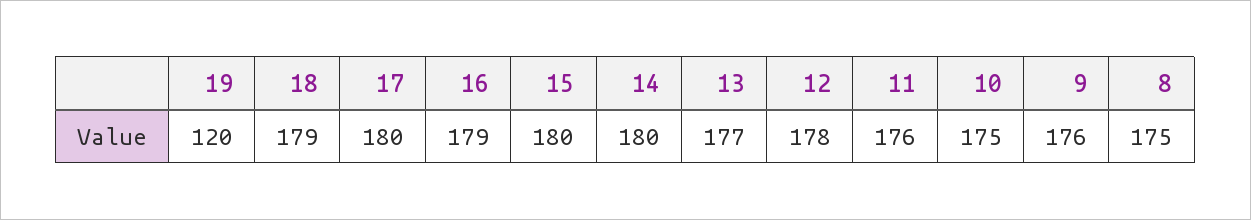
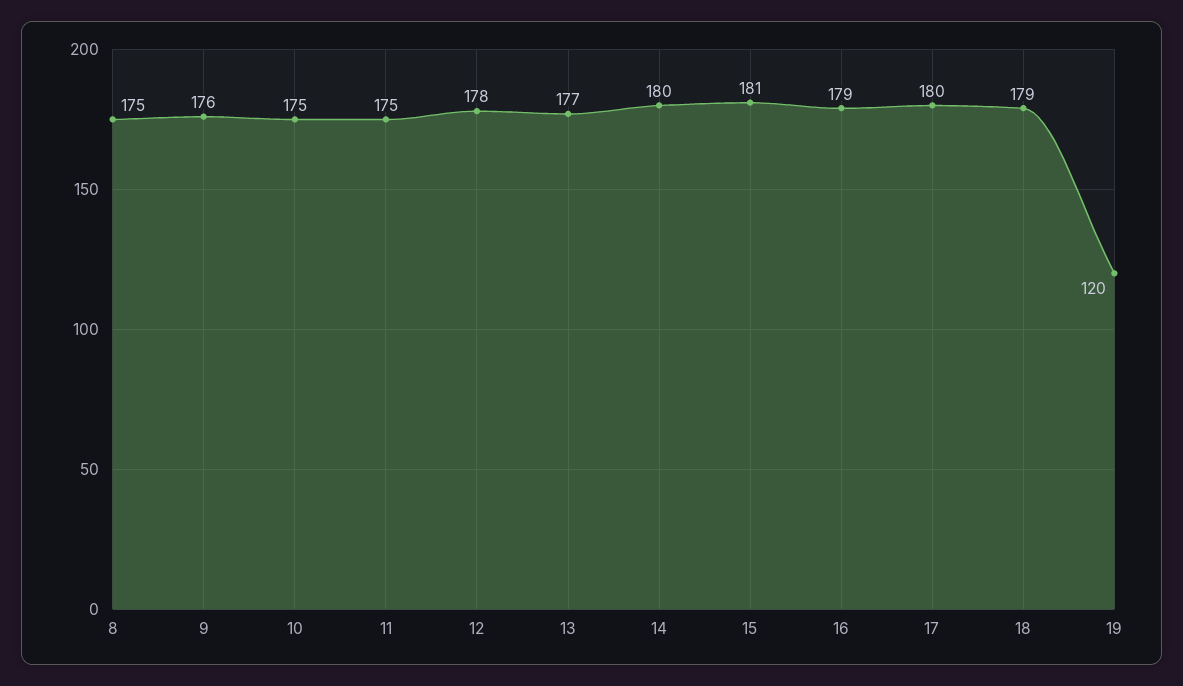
15: 180 -> 181
11: 176 -> 175

